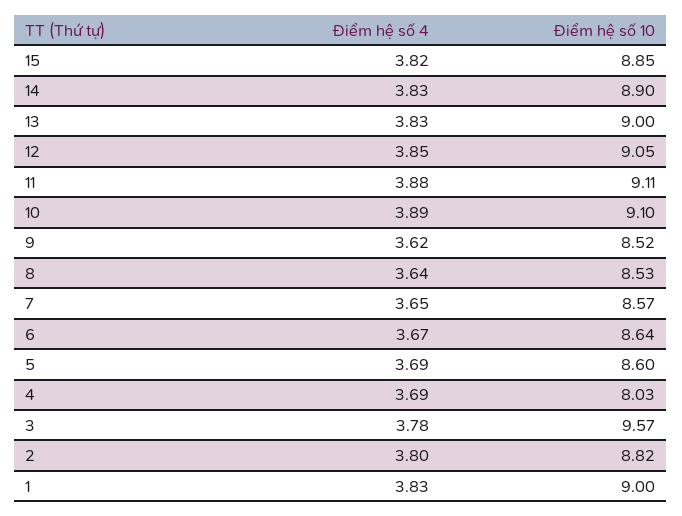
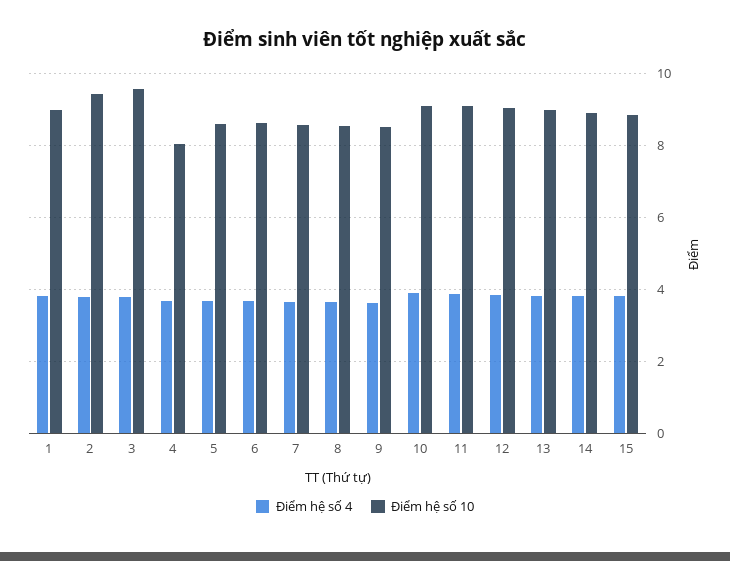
Điểm hệ số 10, 2: 8.82 -> 9.4

